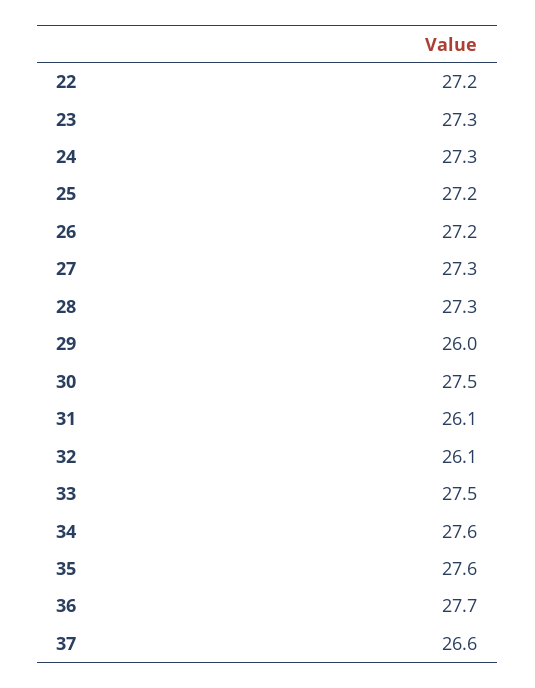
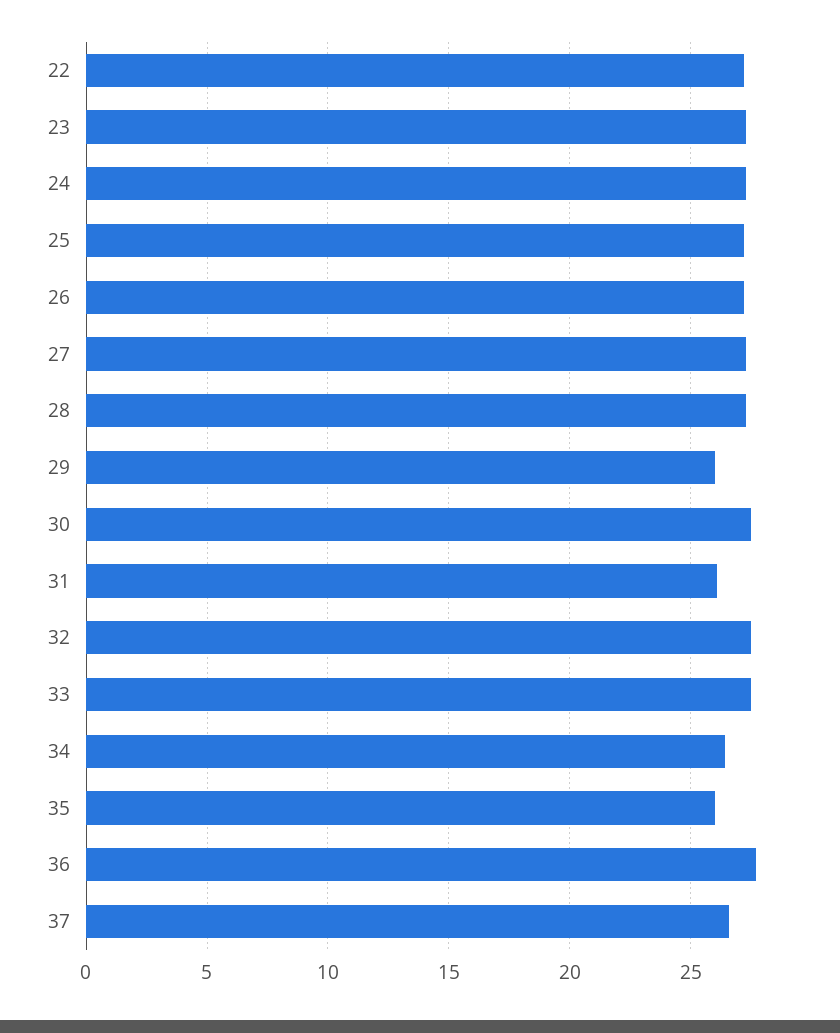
32: 26.1 -> 27.5
34: 27.6 -> 26.5
35: 27.6 -> 26

